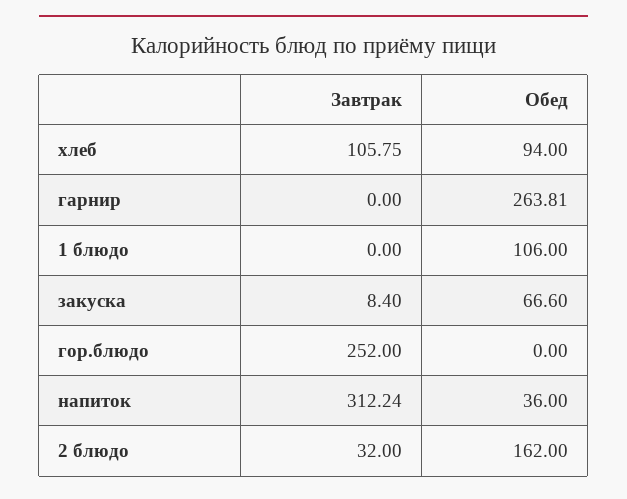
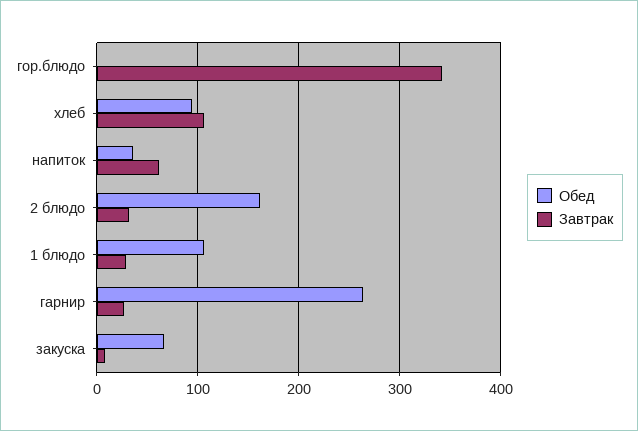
Завтрак, гарнир: 0 -> 30
Завтрак, 1 блюдо: 0 -> 30
Завтрак, гор.блюдо: 252 -> 340
Завтрак, напиток: 312.24 -> 60

